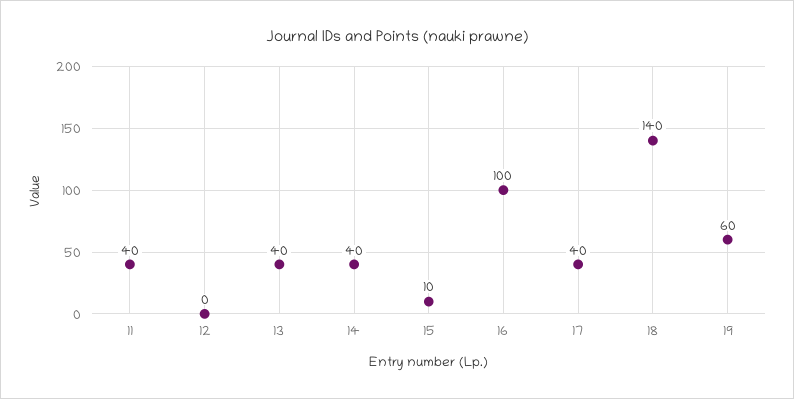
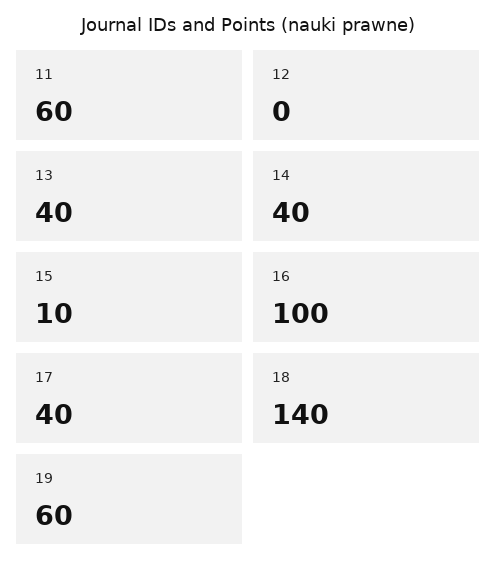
11: 40 -> 60

